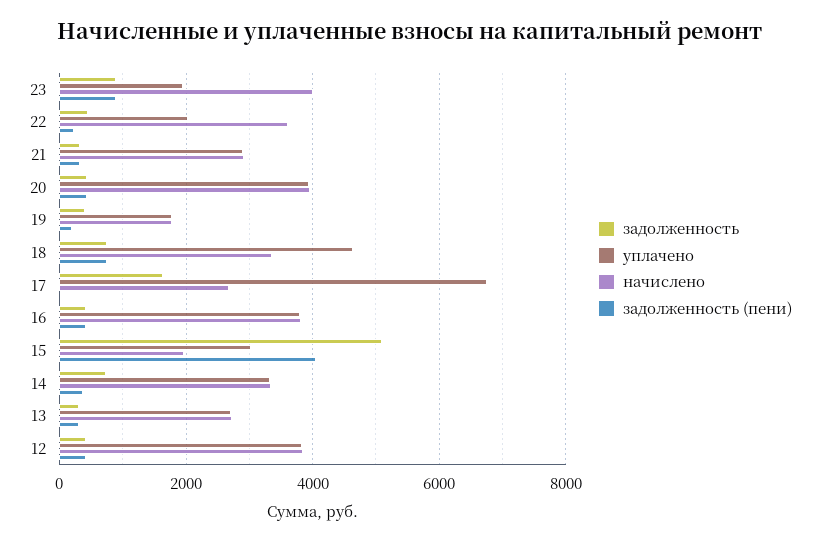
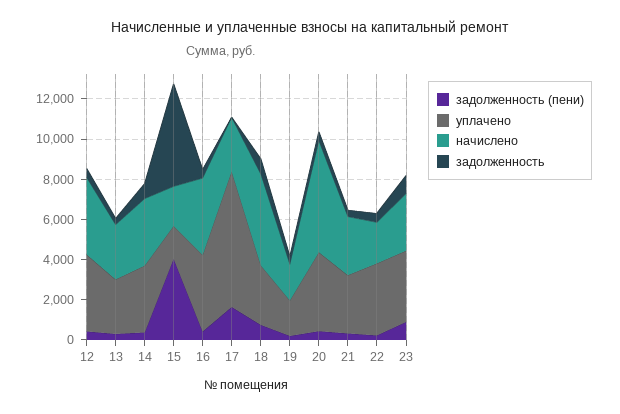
уплачено, 23: 2000 -> 3500
начислено, 23: 4000 -> 3000
уплачено, 22: 2000 -> 3500
начислено, 22: 3600 -> 2000
начислено, 20: 4000 -> 5500
уплачено, 18: 4600 -> 3000
начислено, 18: 3400 -> 4500
задолженность, 17: 1600 -> 0
задолженность (пени), 17: 0 -> 1500
уплачено, 15: 3000 -> 1500

